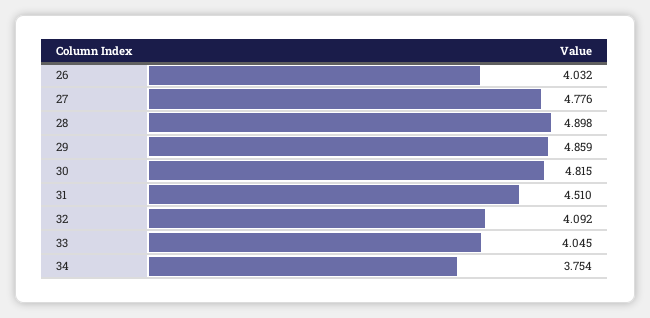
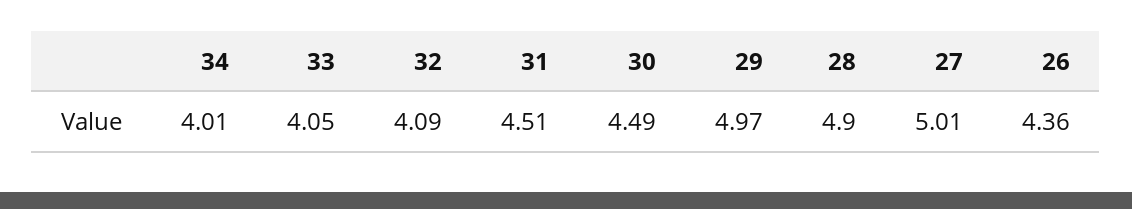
26: 4.032 -> 4.36
27: 4.776 -> 5.01
29: 4.859 -> 4.97
30: 4.815 -> 4.49
34: 3.754 -> 4.01

